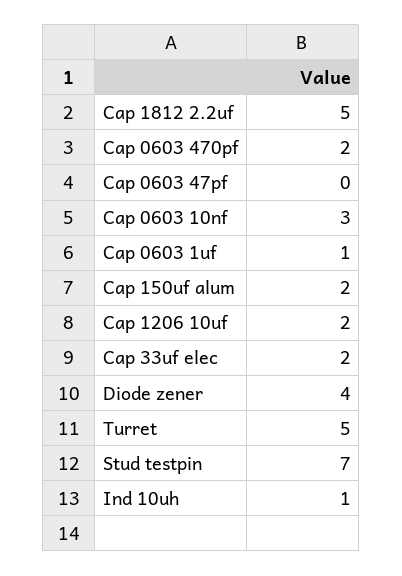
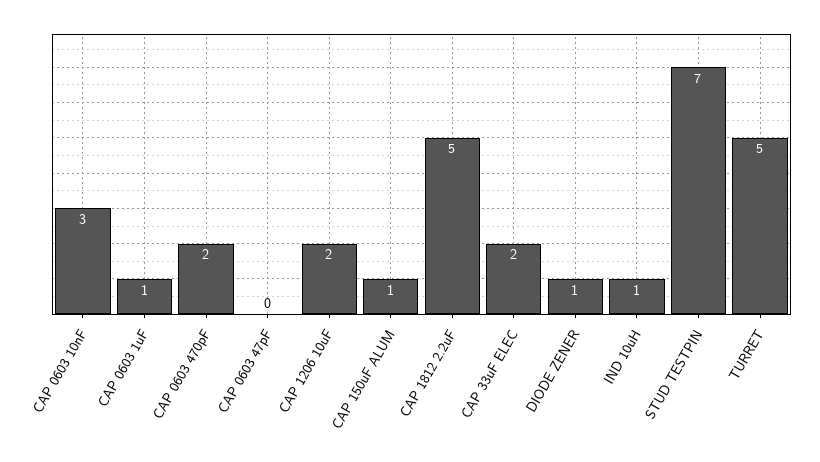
Cap 150uf alum: 2 -> 1
Diode zener: 4 -> 1

